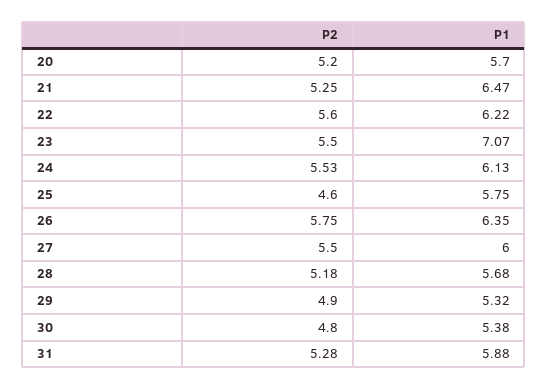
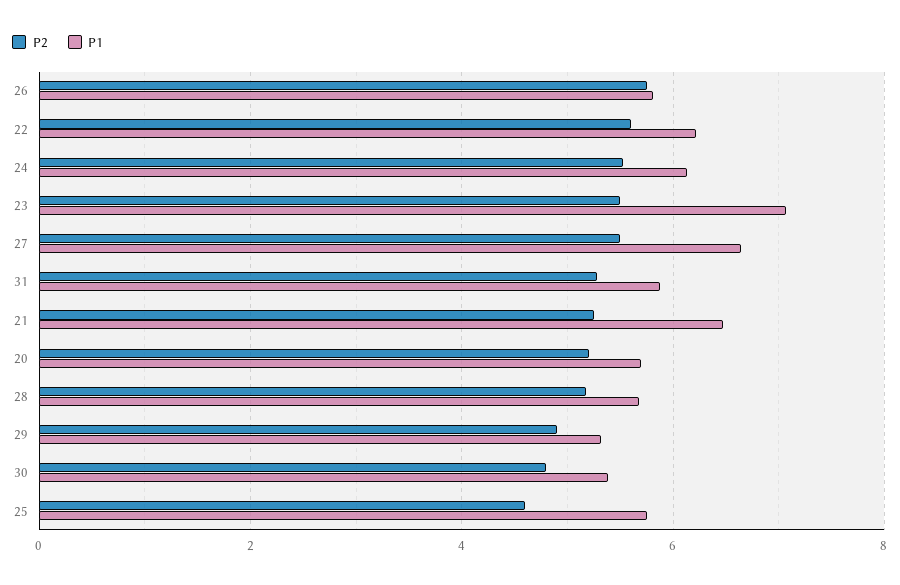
P1, 26: 6.35 -> 5.8
P1, 27: 6 -> 6.6

